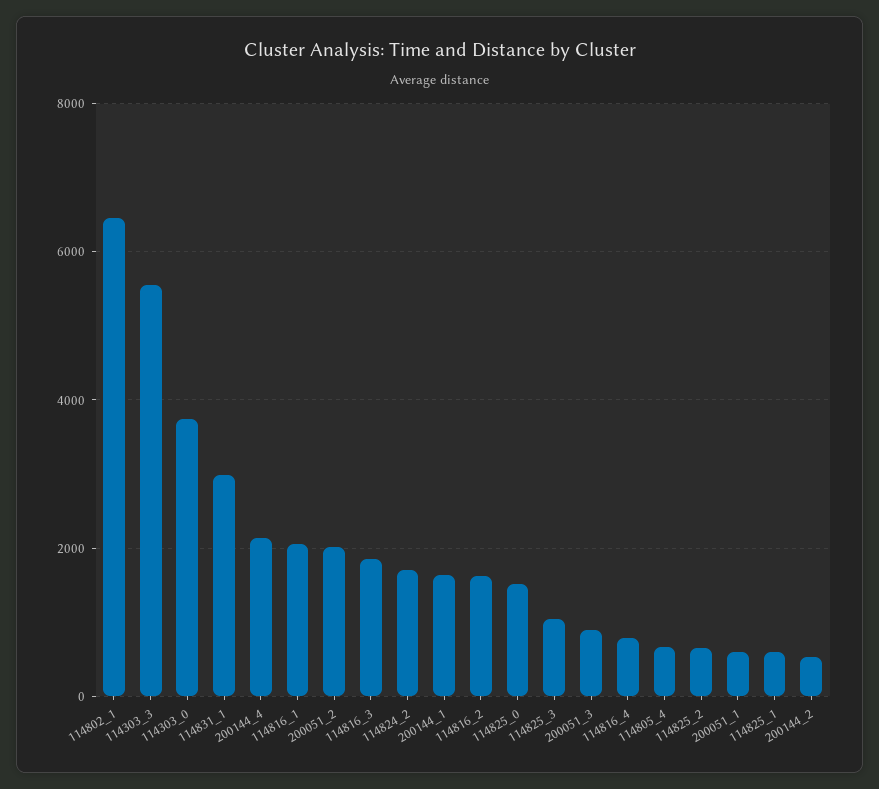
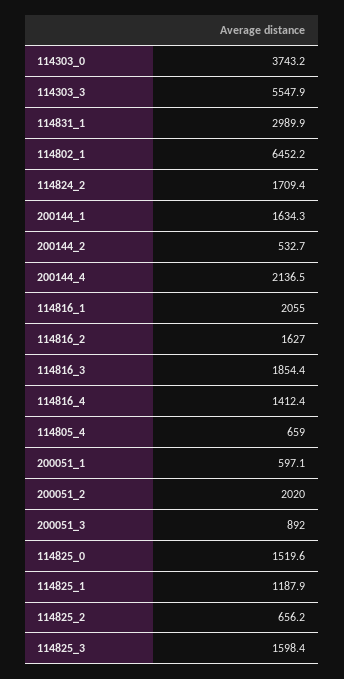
114825_3: 1000 -> 1598.4
114816_4: 800 -> 1412.4
114825_1: 600 -> 1187.9

